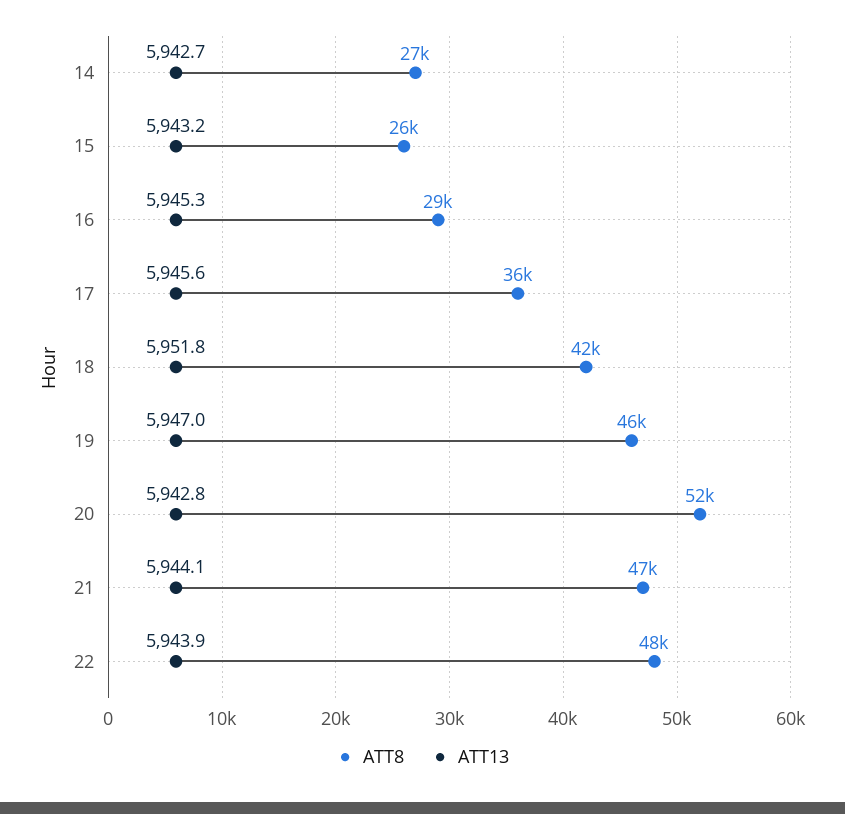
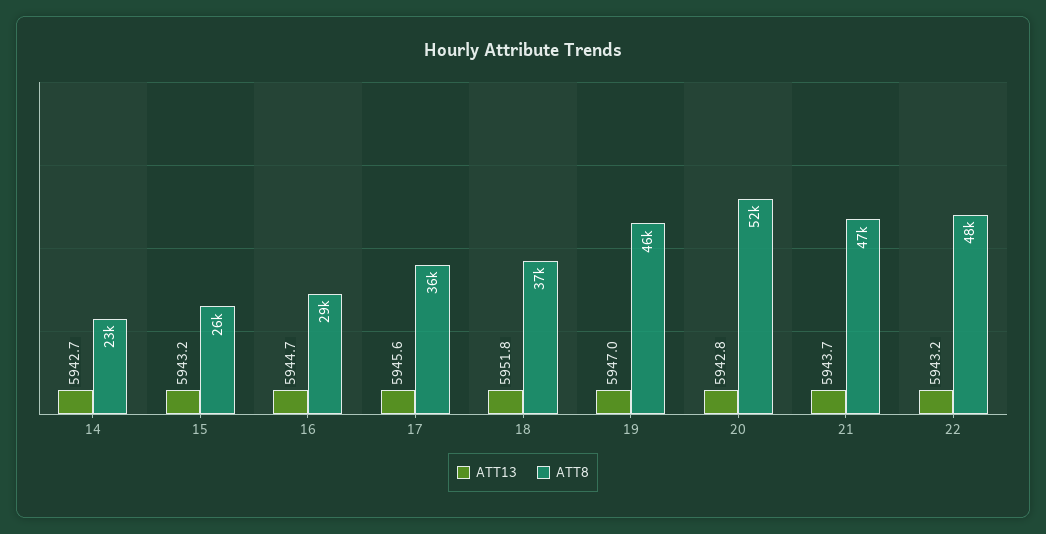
ATT8, 14: 27000 -> 23000
ATT13, 16: 5945.3 -> 5944.7
ATT8, 18: 42000 -> 37000
ATT13, 21: 5944.1 -> 5943.7
ATT13, 22: 5943.9 -> 5943.2

